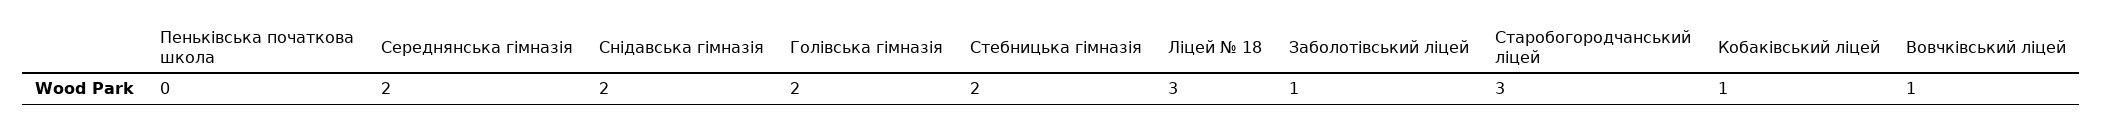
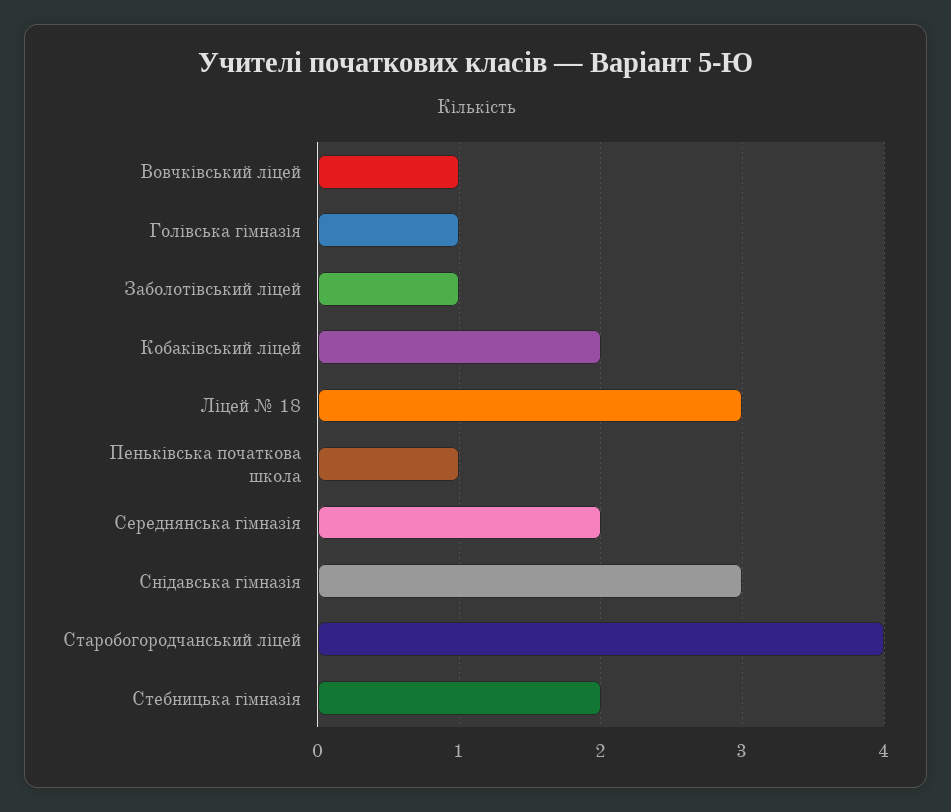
Пеньківська початкова школа: 0 -> 1
Снідавська гімназія: 2 -> 3
Голівська гімназія: 2 -> 1
Старобогородчанський ліцей: 3 -> 4
Кобаківський ліцей: 1 -> 2

